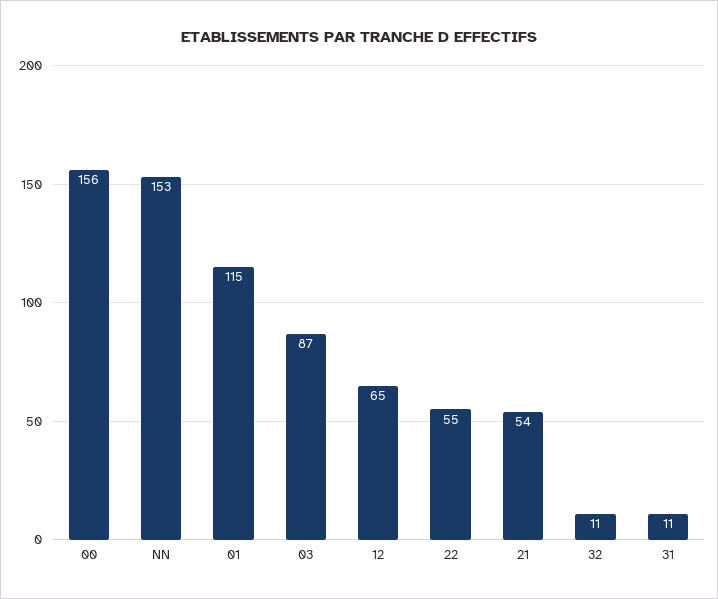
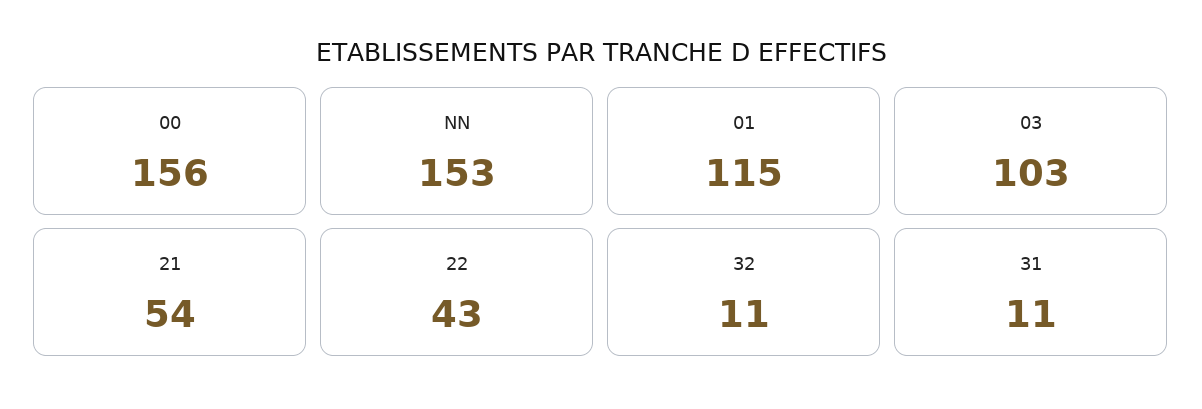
03: 87 -> 103
12: 65 -> none
22: 55 -> 43

